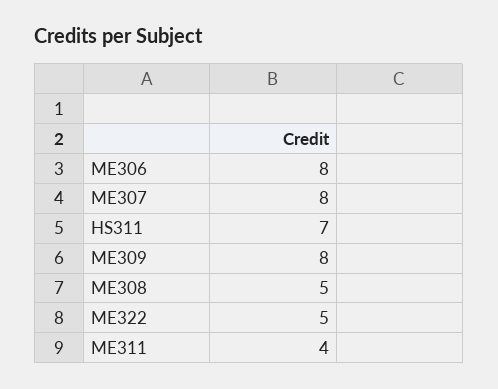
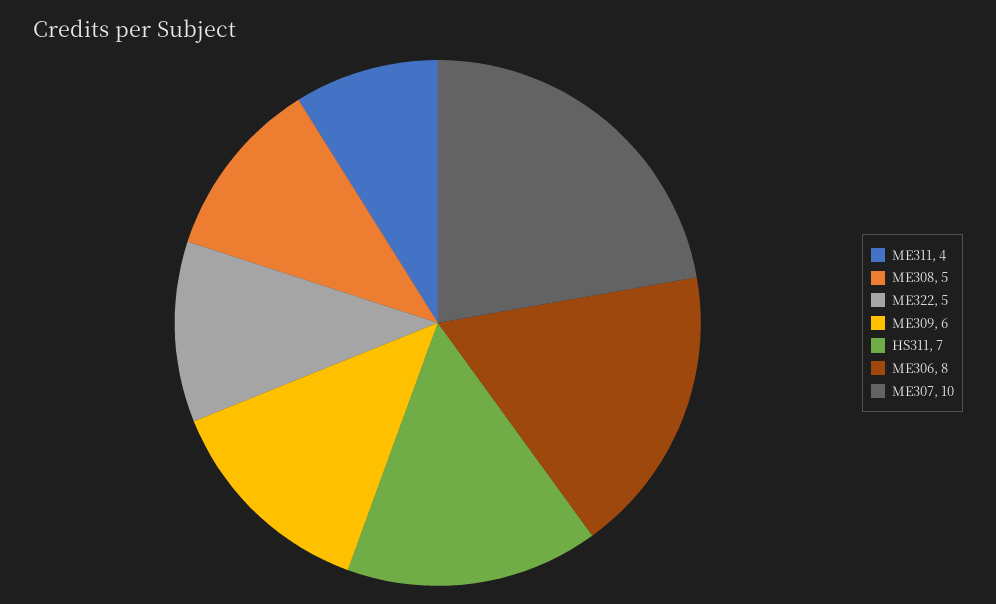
ME307: 8 -> 10
ME309: 8 -> 6

